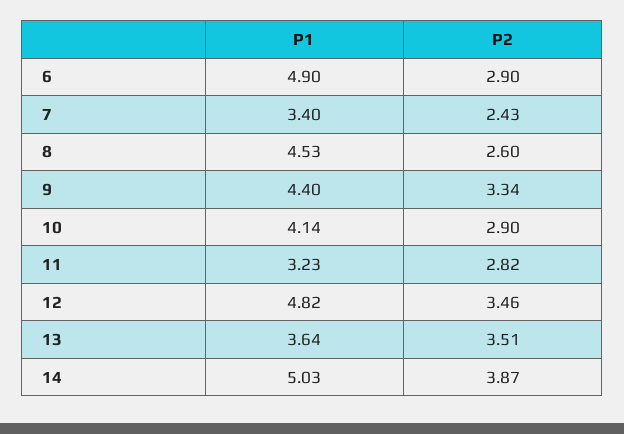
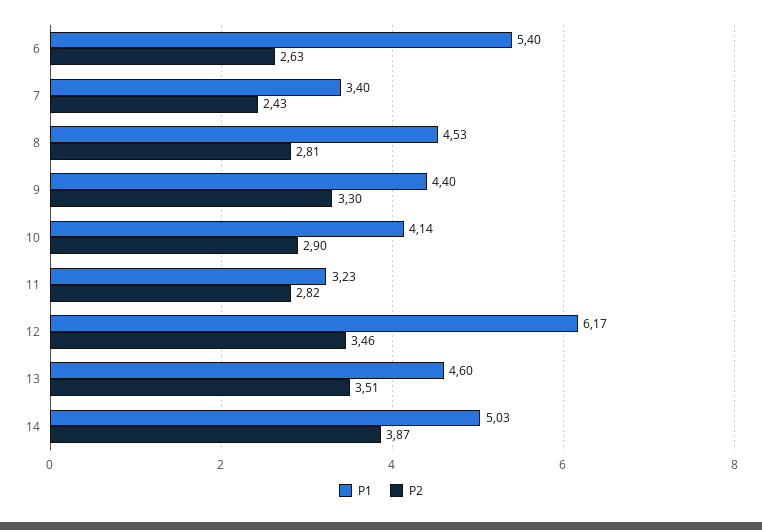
P1, 6: 4.9 -> 5.4
P2, 6: 2.9 -> 2.63
P2, 8: 2.6 -> 2.81
P2, 9: 3.34 -> 3.3
P1, 12: 4.82 -> 6.17
P1, 13: 3.64 -> 4.6

